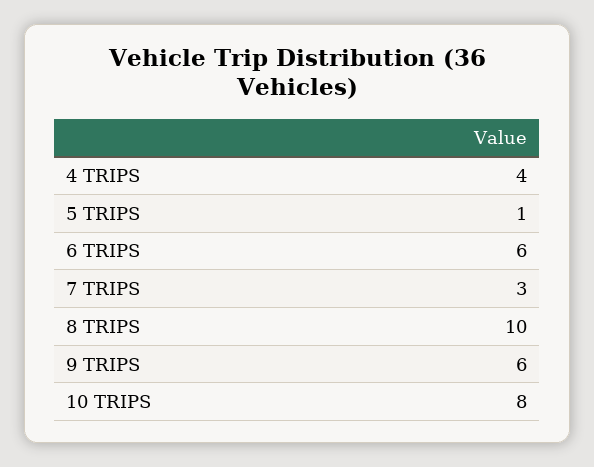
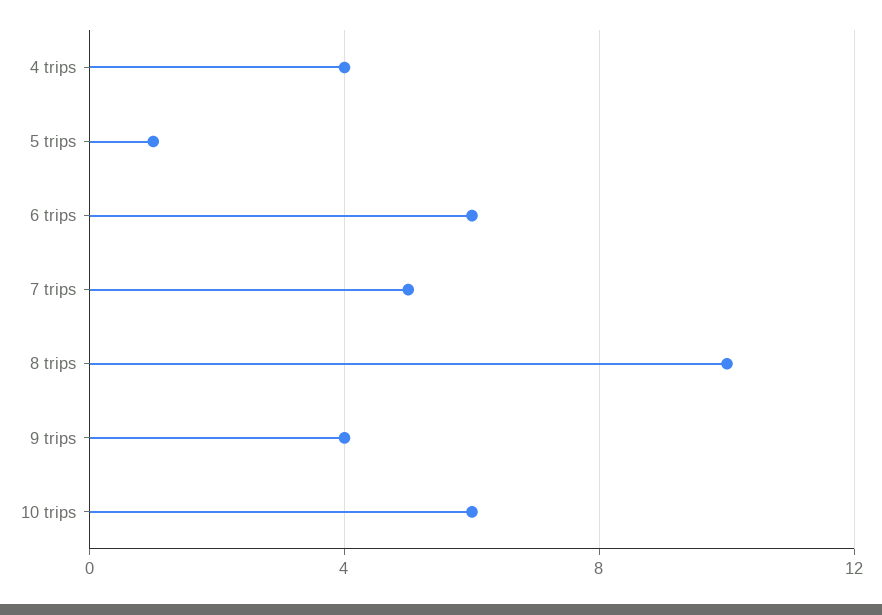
7 TRIPS: 3 -> 5
9 TRIPS: 6 -> 4
10 TRIPS: 8 -> 6

